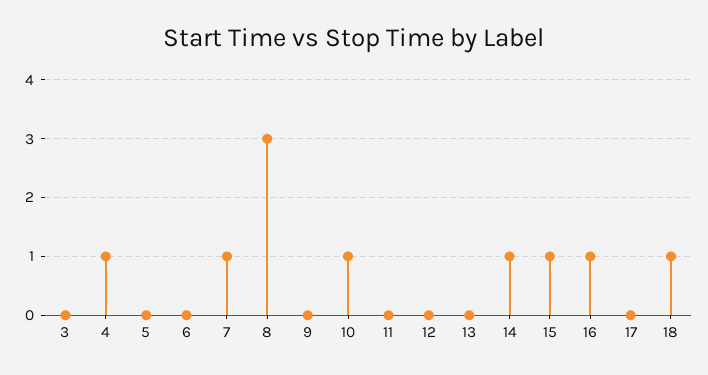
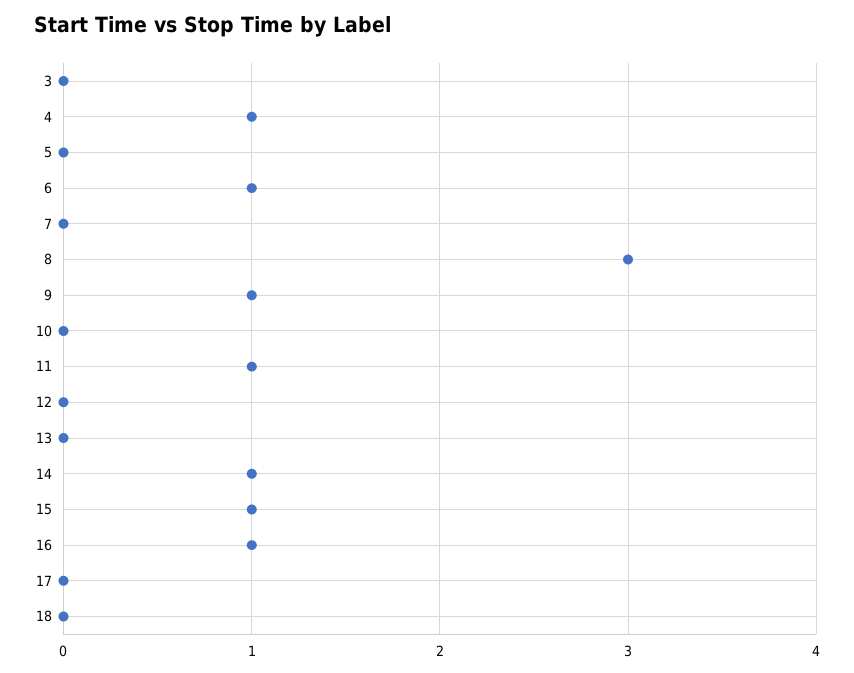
6: 0 -> 1
7: 1 -> 0
9: 0 -> 1
10: 1 -> 0
11: 0 -> 1
18: 1 -> 0

